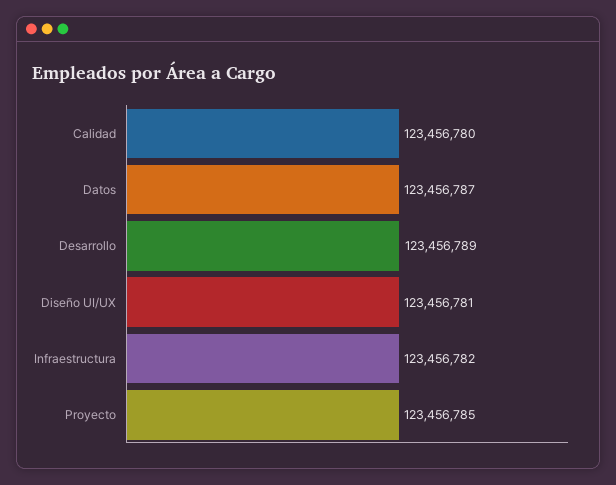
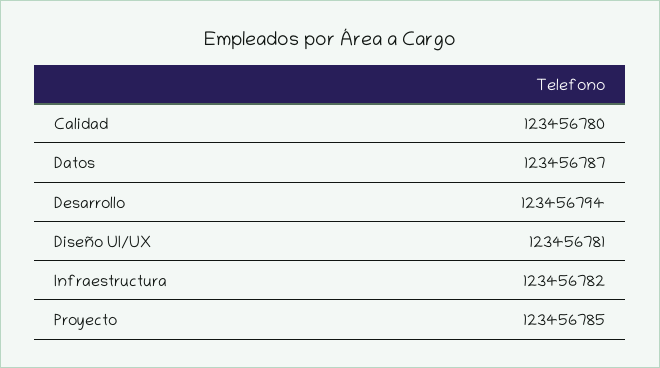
Desarrollo: 123456789 -> 123456794

